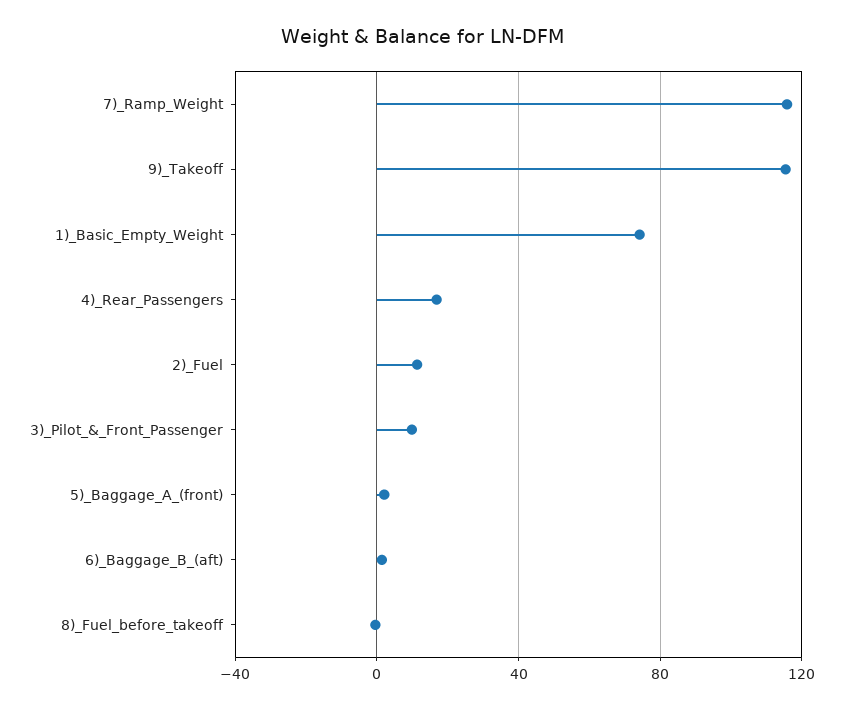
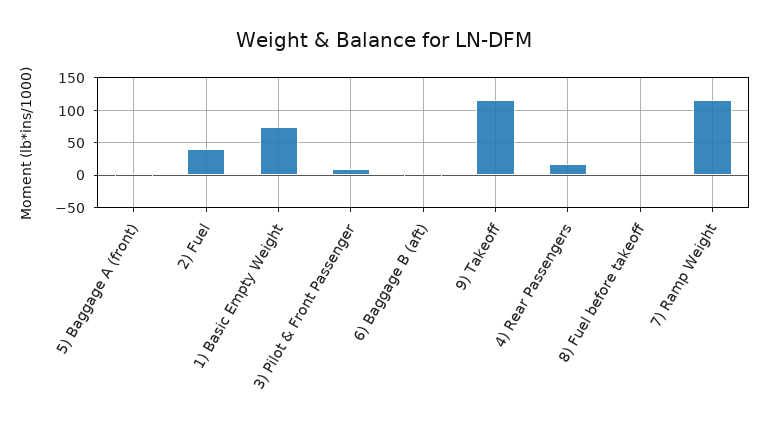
2)_Fuel: 10 -> 40

